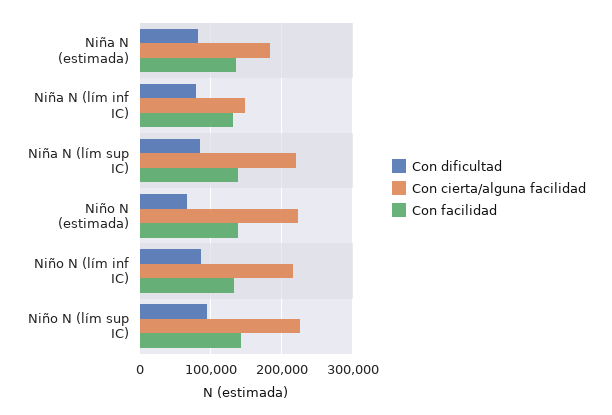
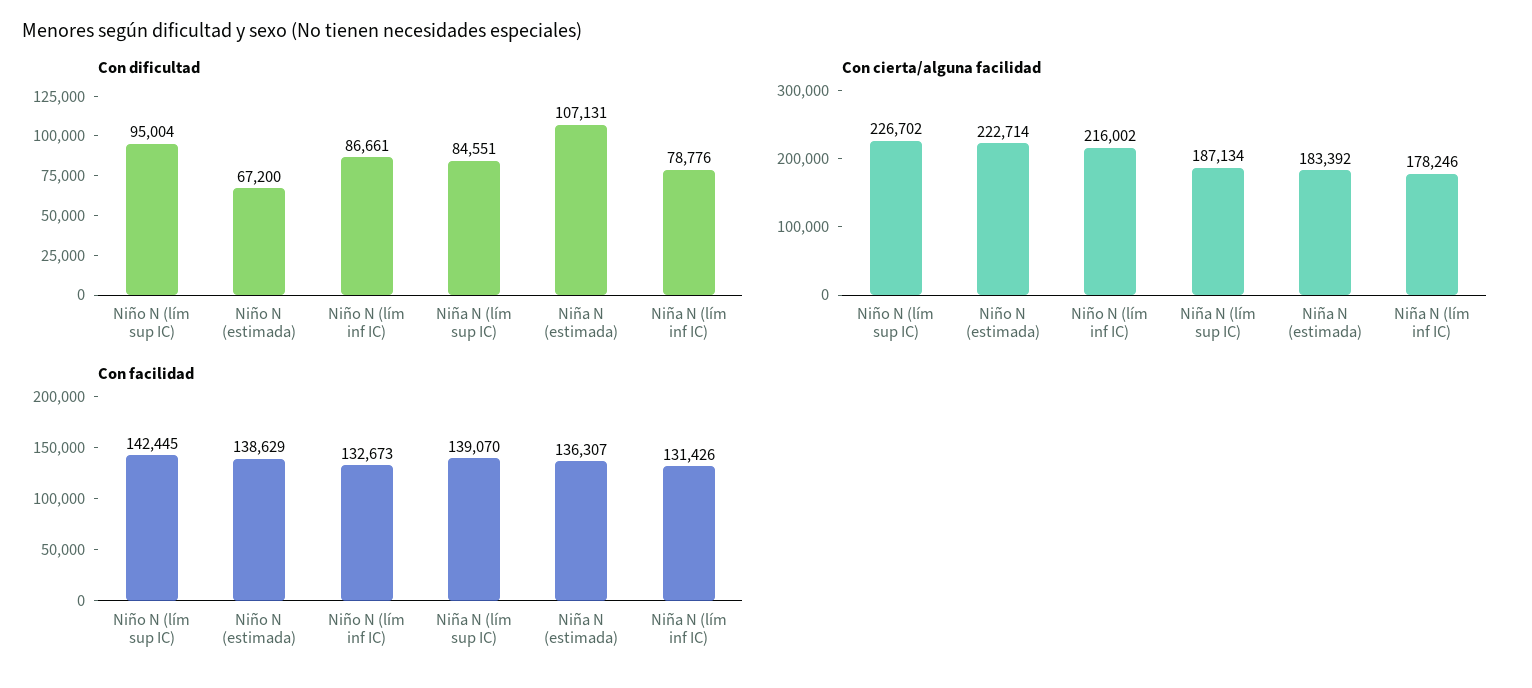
Con dificultad, Niña N (estimada): 80000 -> 107131
Con cierta/alguna facilidad, Niña N (lím inf IC): 150000 -> 178246
Con cierta/alguna facilidad, Niña N (lím sup IC): 220000 -> 187134

